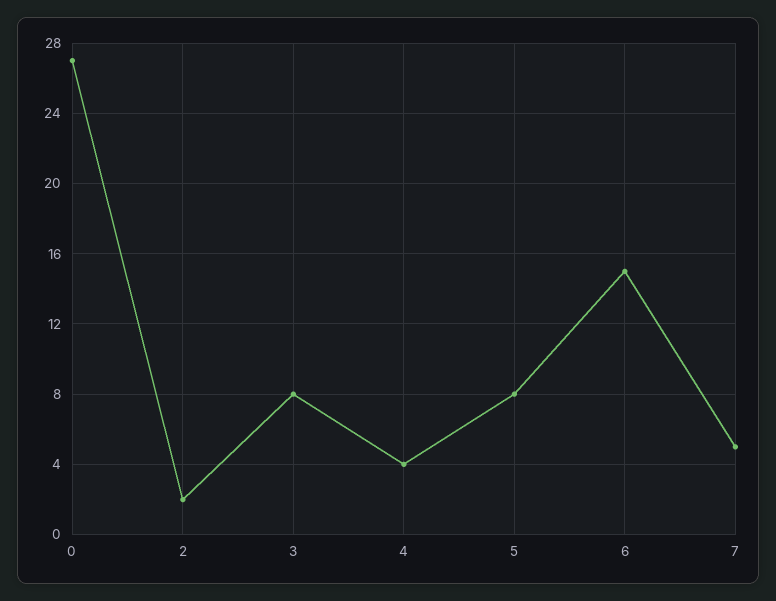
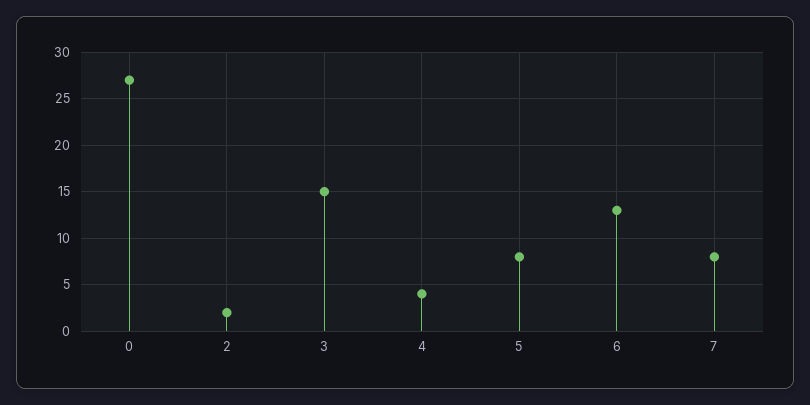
3: 8 -> 15
6: 15 -> 13
7: 5 -> 8

